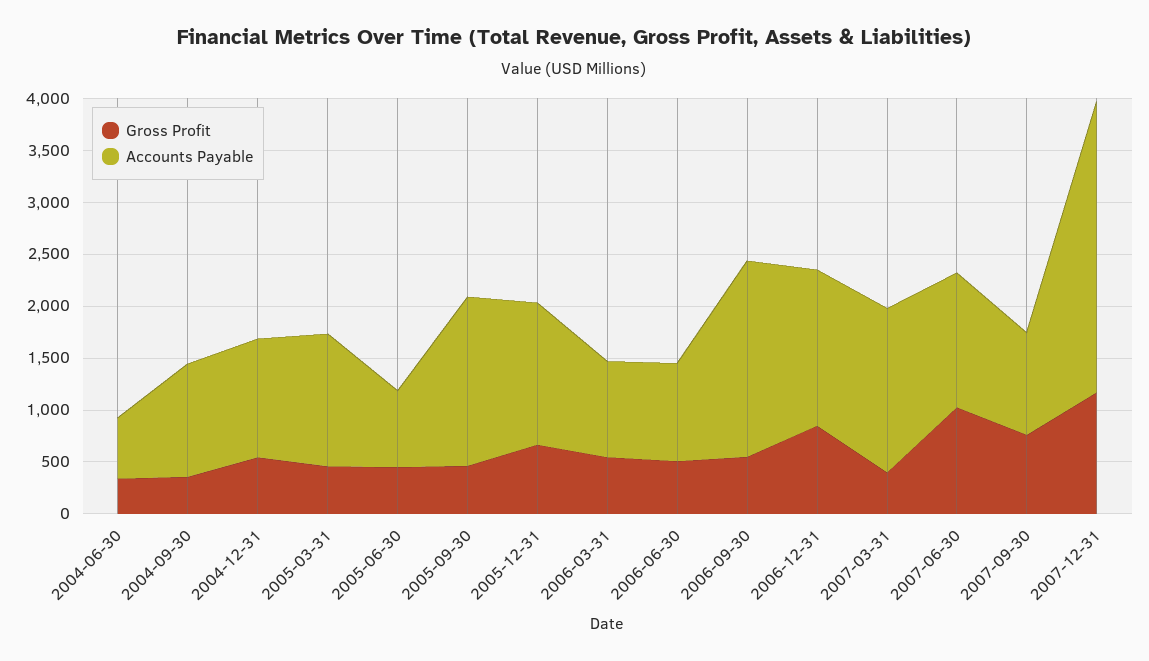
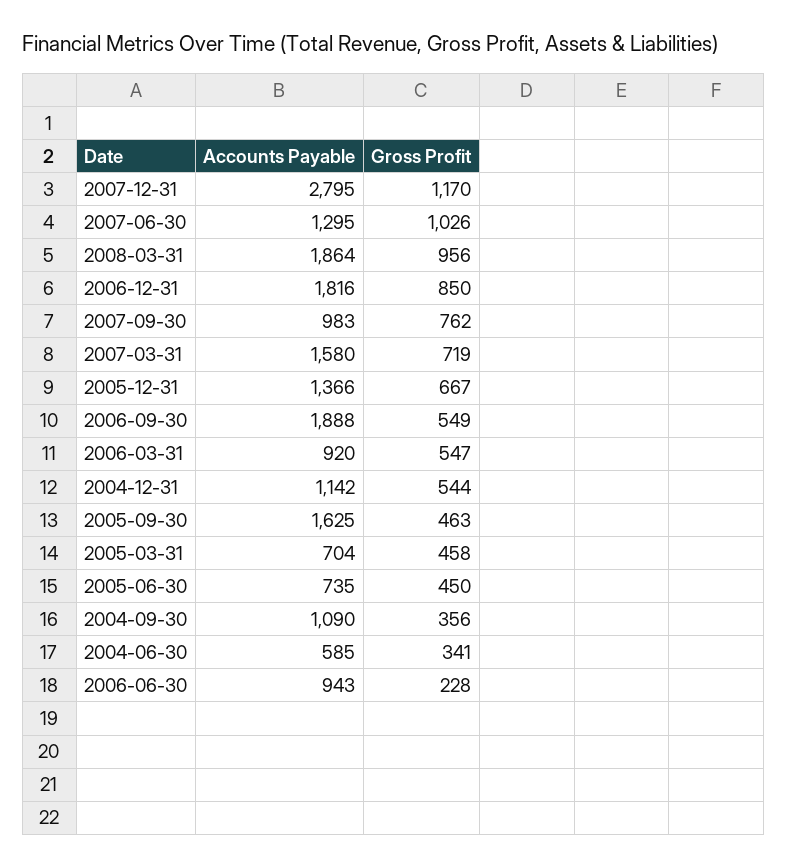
Accounts Payable, 2005-03-31: 1300 -> 704
Gross Profit, 2006-06-30: 500 -> 228
Accounts Payable, 2006-12-31: 1500 -> 1816
Gross Profit, 2007-03-31: 400 -> 719
Accounts Payable, 2008-03-31: none -> 1864
Gross Profit, 2008-03-31: none -> 956

